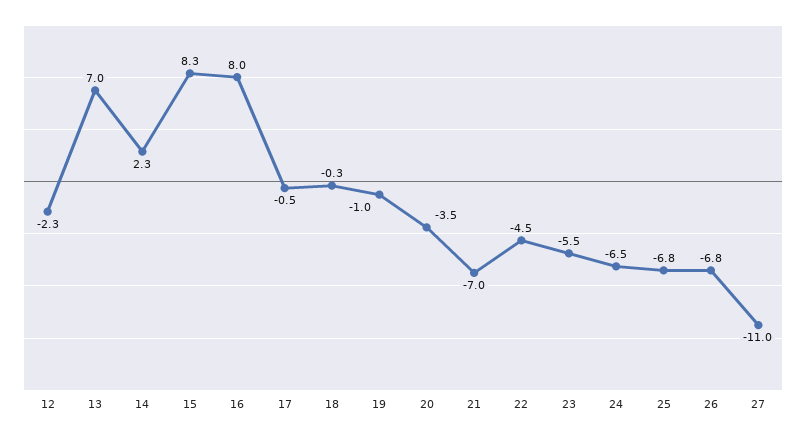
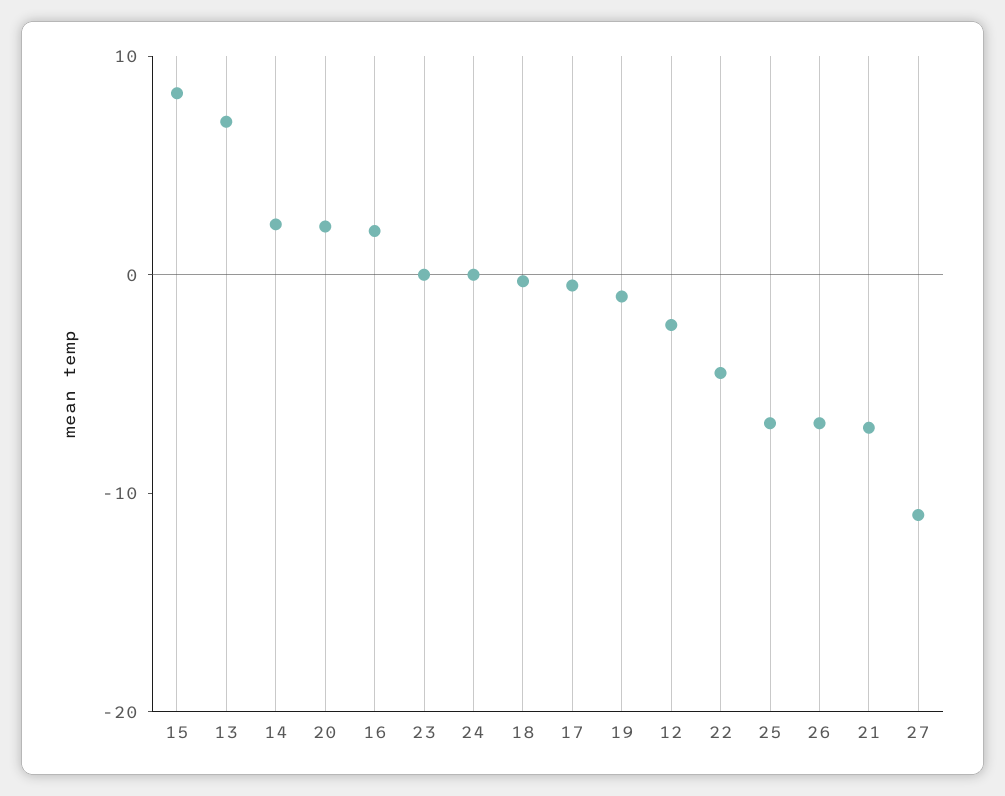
16: 8 -> 2
20: -3.5 -> 2
23: -5.5 -> 0
24: -6.5 -> 0

